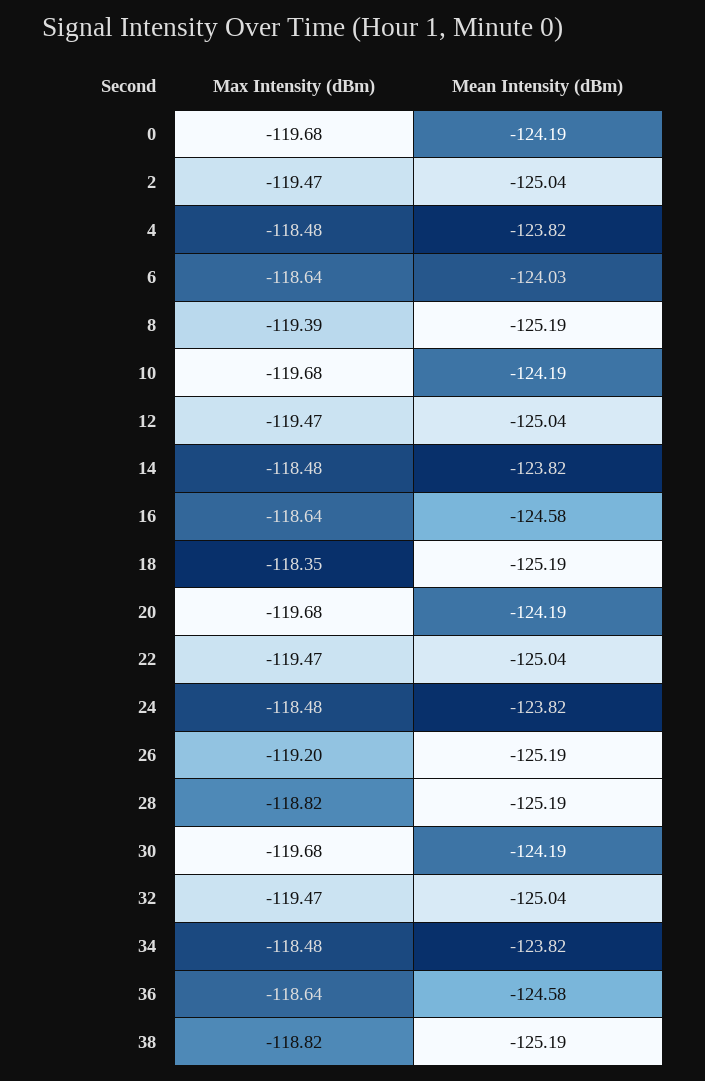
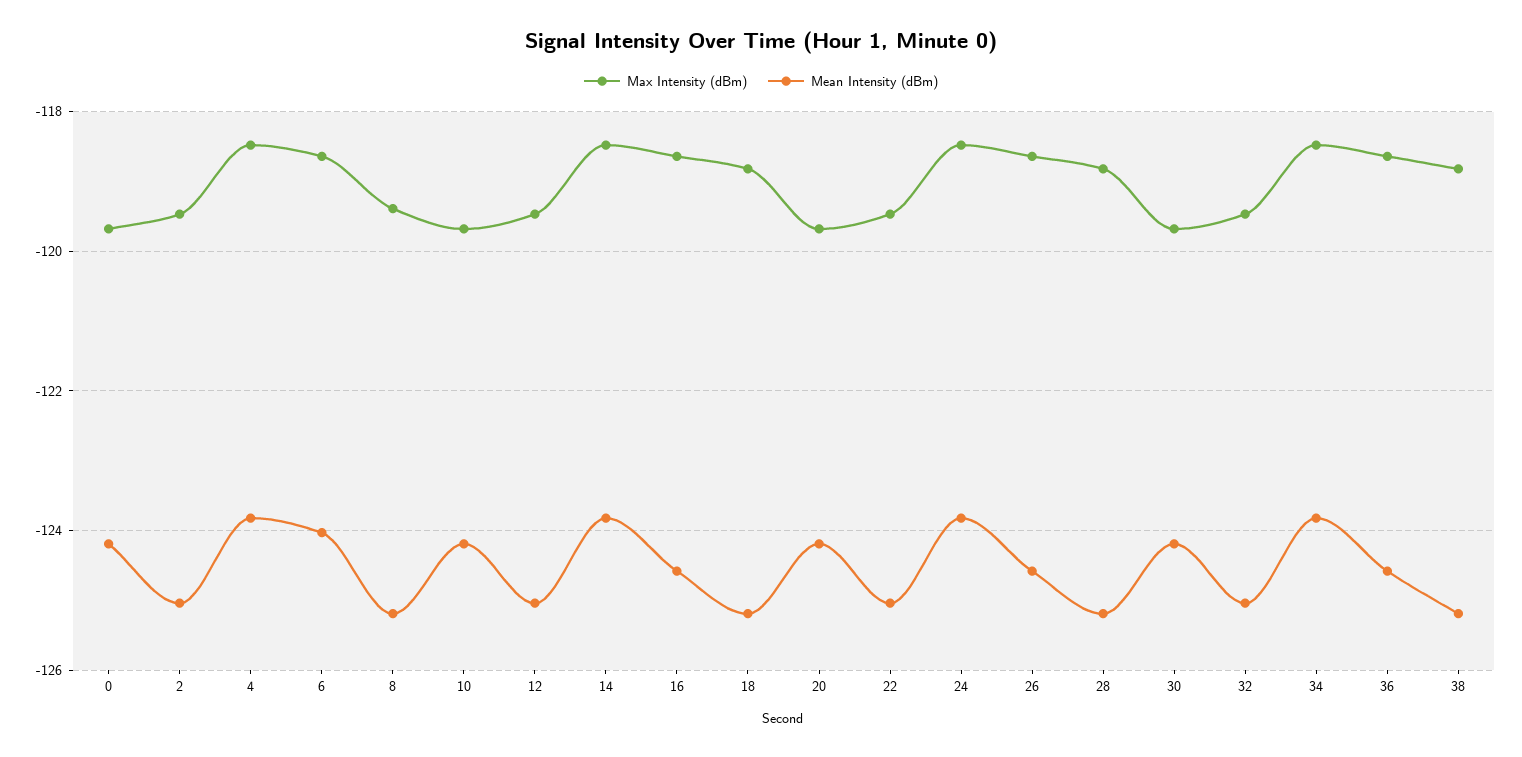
Max Intensity (dBm), 18: -118.35 -> -118.8
Max Intensity (dBm), 26: -119.2 -> -118.6
Mean Intensity (dBm), 26: -125.19 -> -124.6

